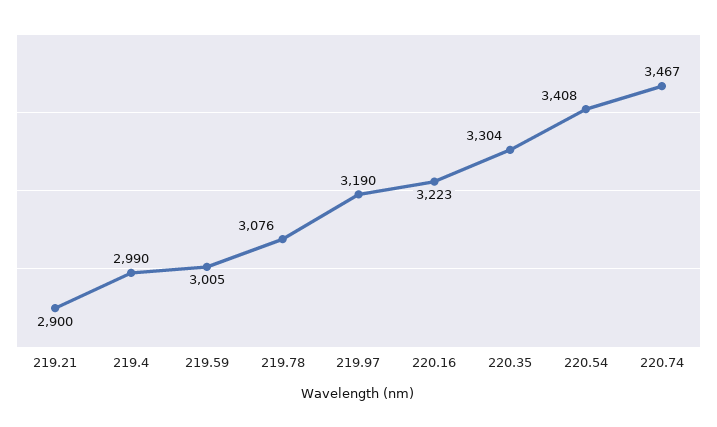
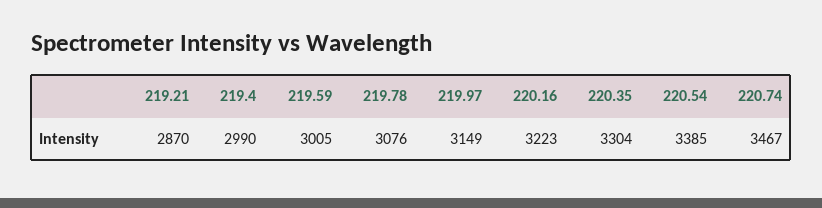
219.21: 2900 -> 2870
219.97: 3190 -> 3149
220.54: 3408 -> 3385

